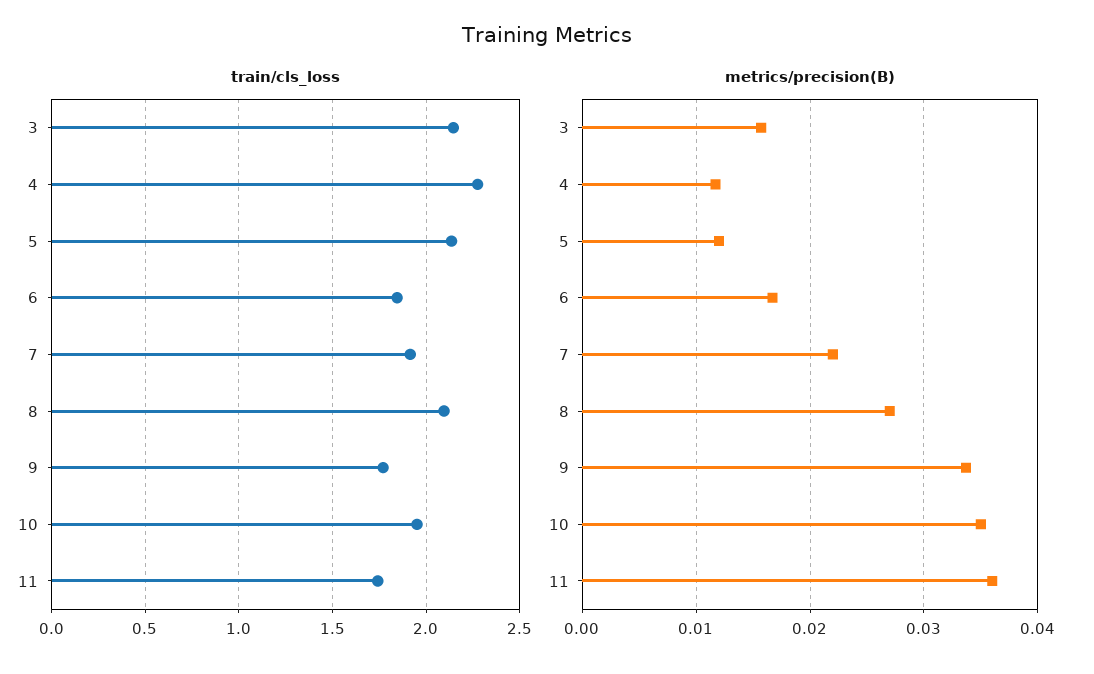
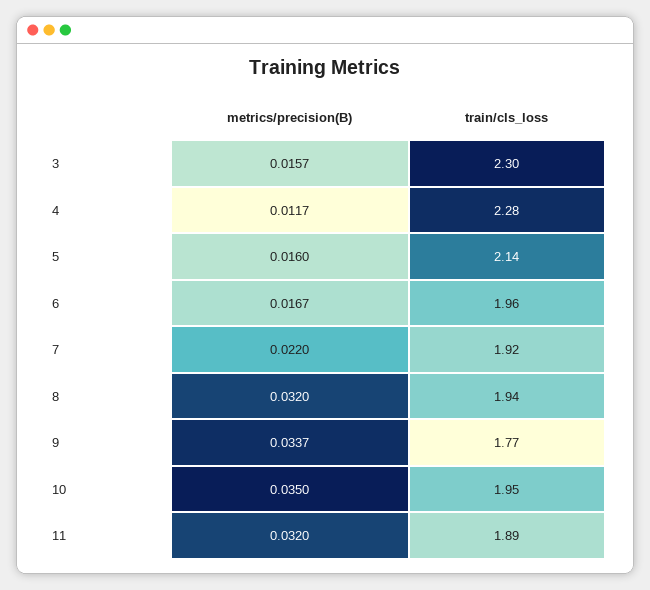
train/cls_loss, 3: 2.15 -> 2.3
train/cls_loss, 6: 1.85 -> 1.96
train/cls_loss, 8: 2.1 -> 1.94
train/cls_loss, 11: 1.75 -> 1.89
metrics/precision(B), 5: 0.012 -> 0.016
metrics/precision(B), 8: 0.027 -> 0.032
metrics/precision(B), 11: 0.036 -> 0.032

